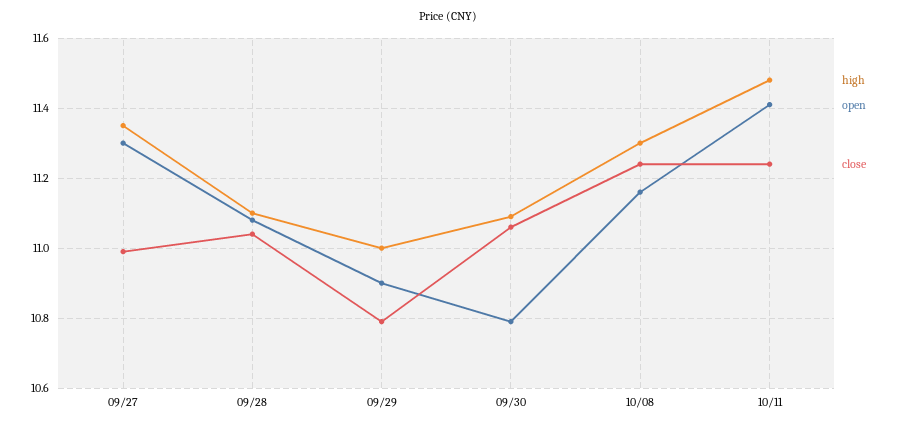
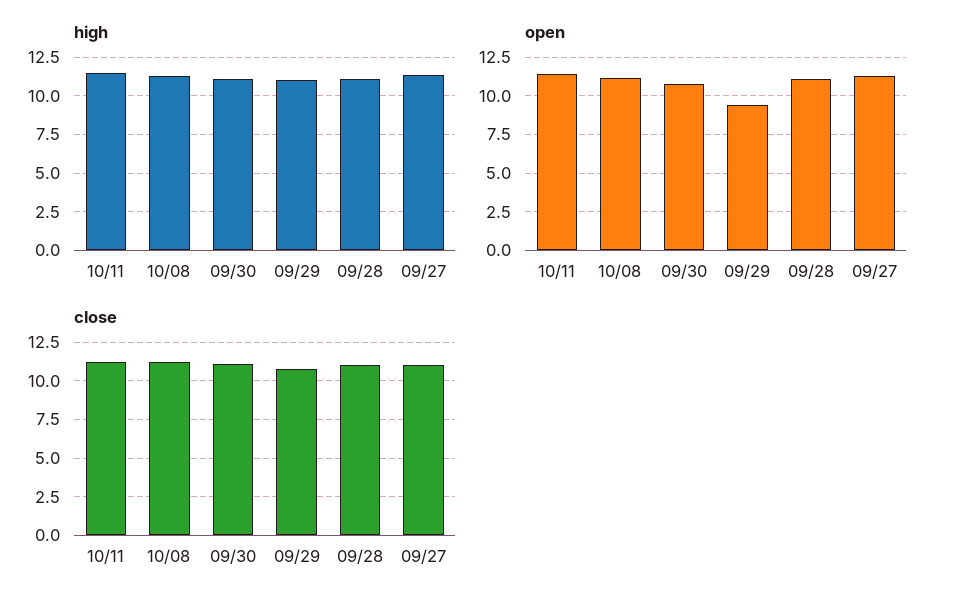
open, 09/29: 10.9 -> 9.5

